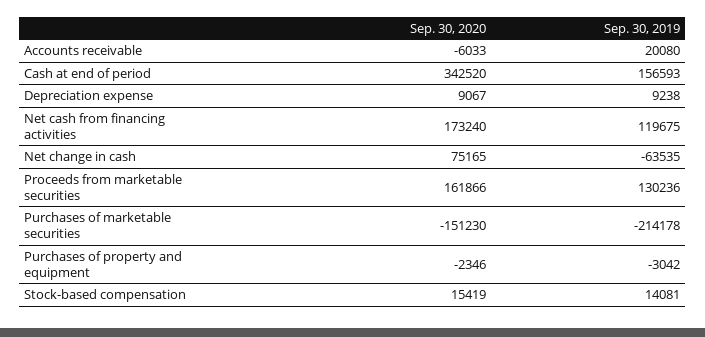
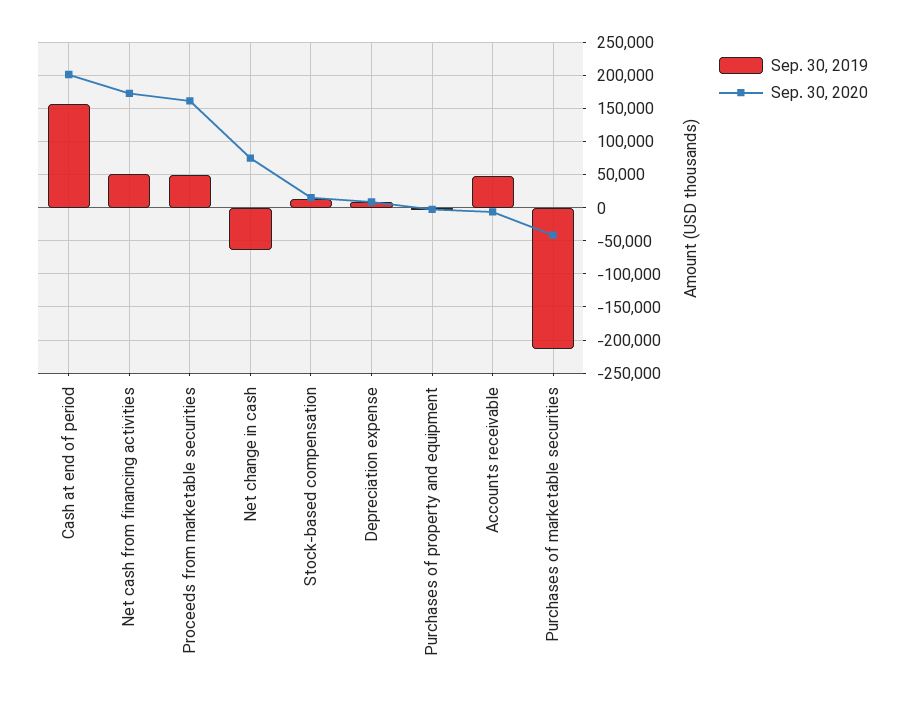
Sep. 30, 2019, Accounts receivable: 20080 -> 50000
Sep. 30, 2020, Cash at end of period: 342520 -> 200000
Sep. 30, 2019, Net cash from financing activities: 119675 -> 50000
Sep. 30, 2019, Proceeds from marketable securities: 130236 -> 50000
Sep. 30, 2020, Purchases of marketable securities: -151230 -> -40000

